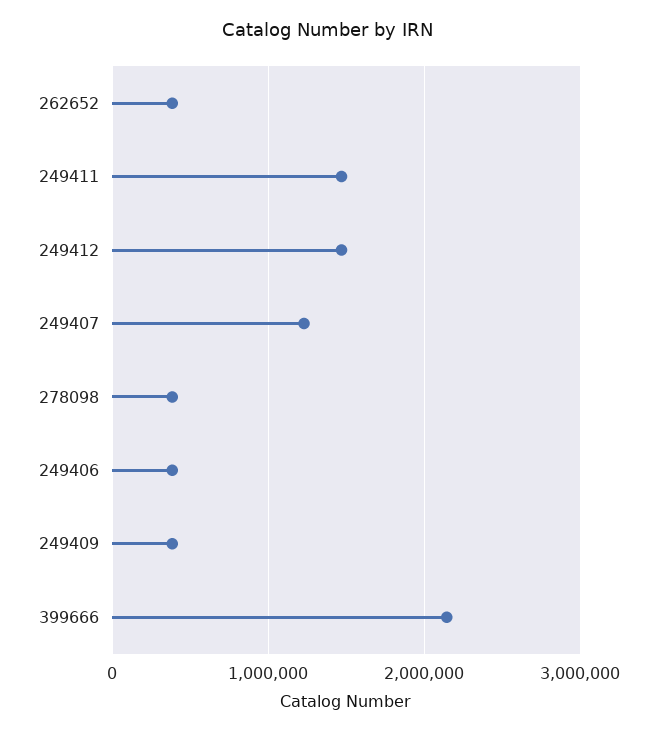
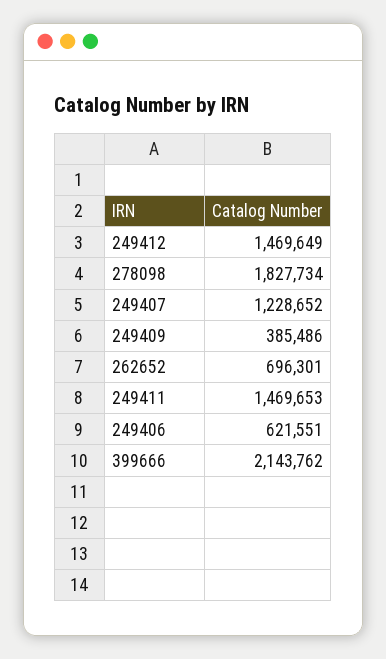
262652: 400000 -> 696301
278098: 400000 -> 1827734
249406: 400000 -> 621551

